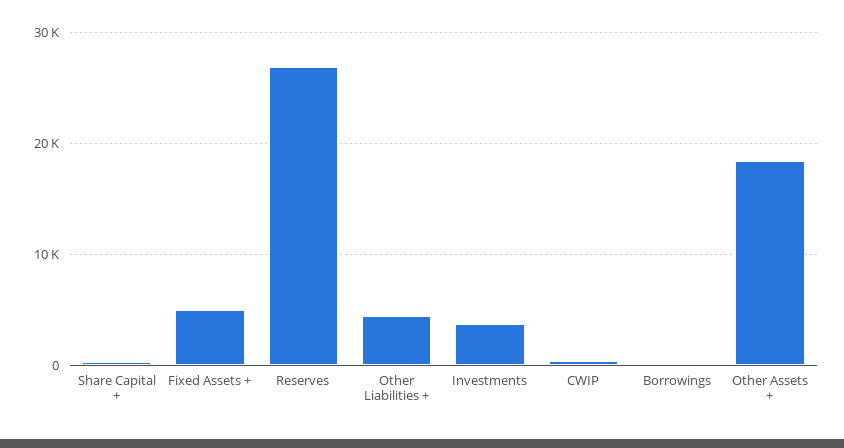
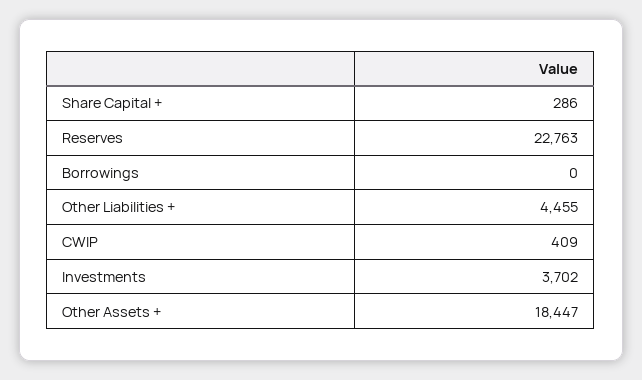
Fixed Assets +: 5000 -> none
Reserves: 27000 -> 22763

